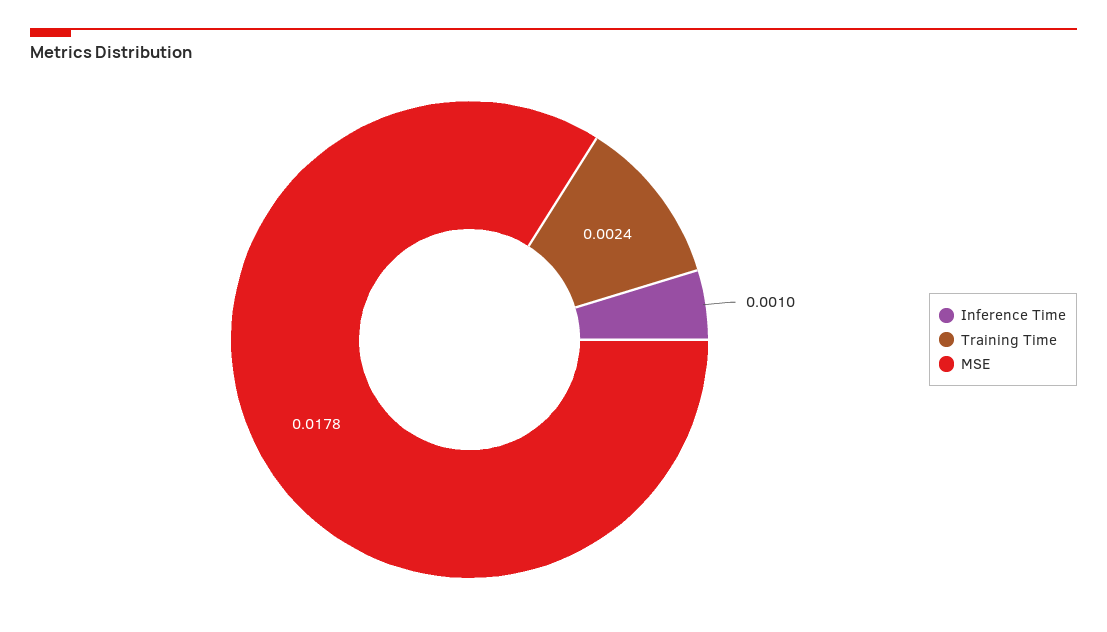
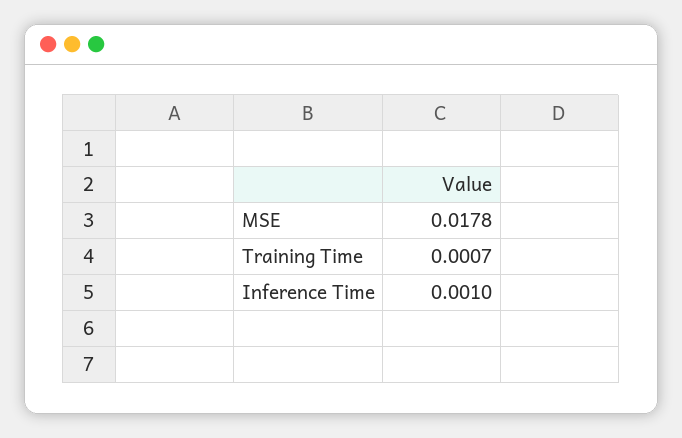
Training Time: 0.0024 -> 0.0007

